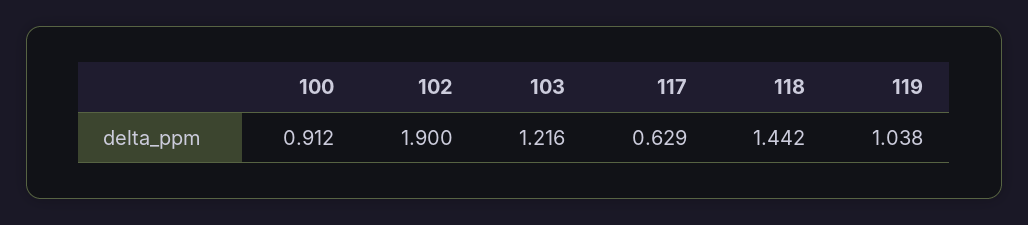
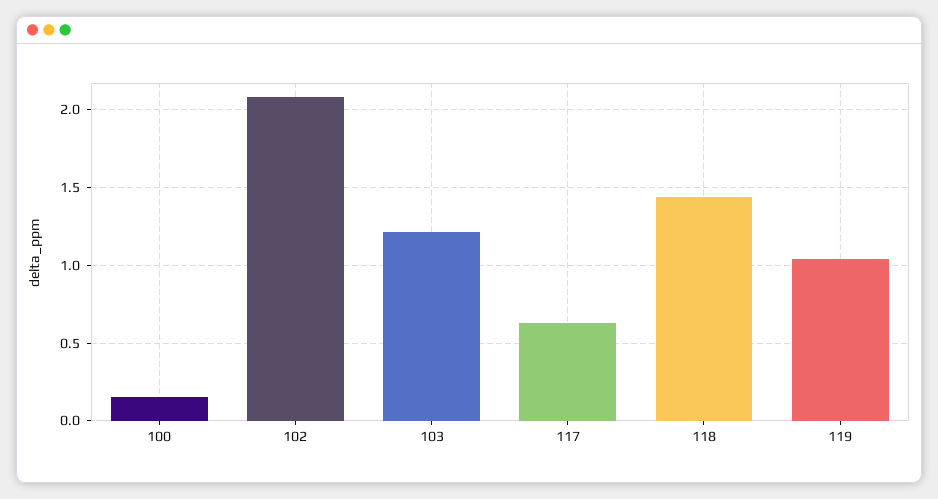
100: 0.912 -> 0.15
102: 1.9 -> 2.1

